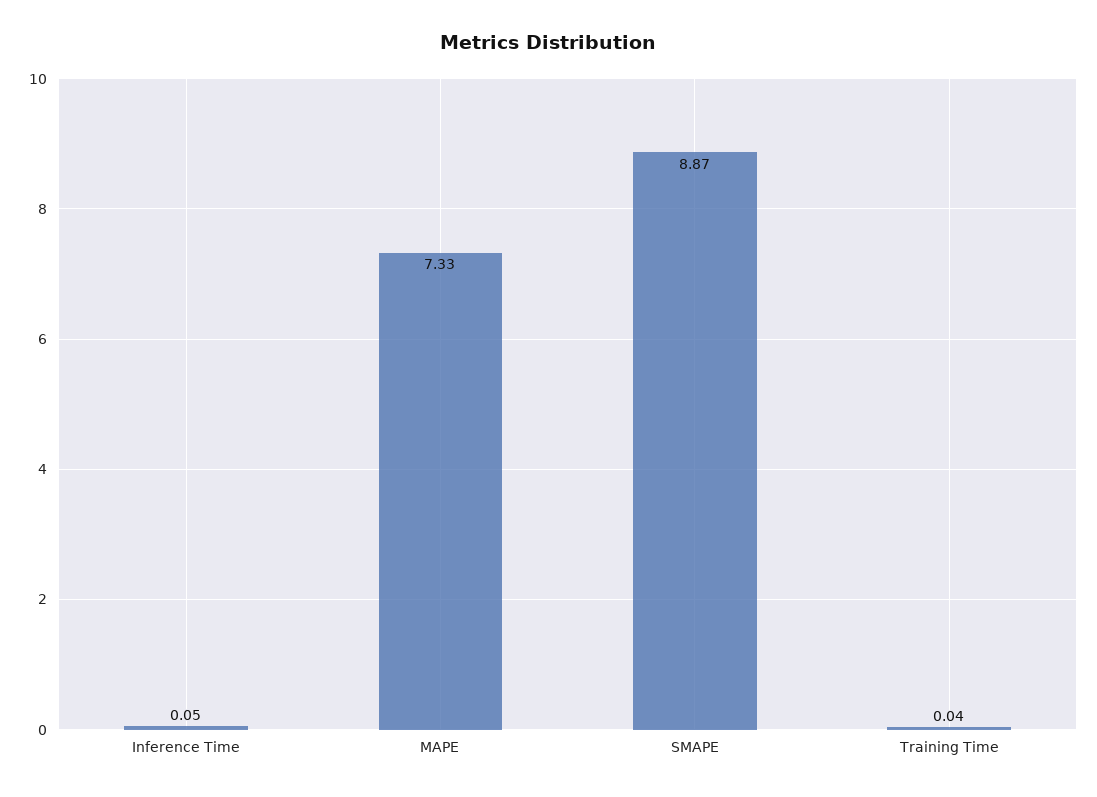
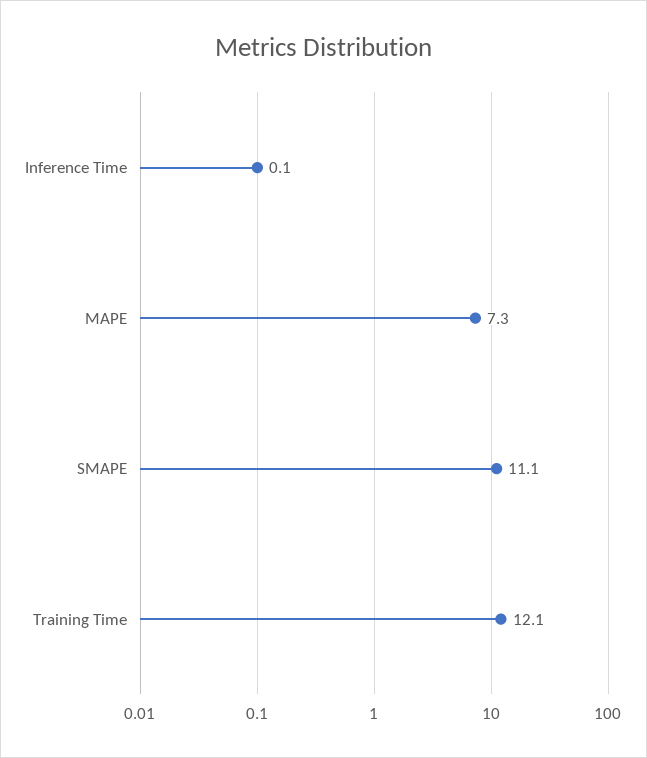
SMAPE: 8.87 -> 11.1
Training Time: 0.04 -> 12.1

